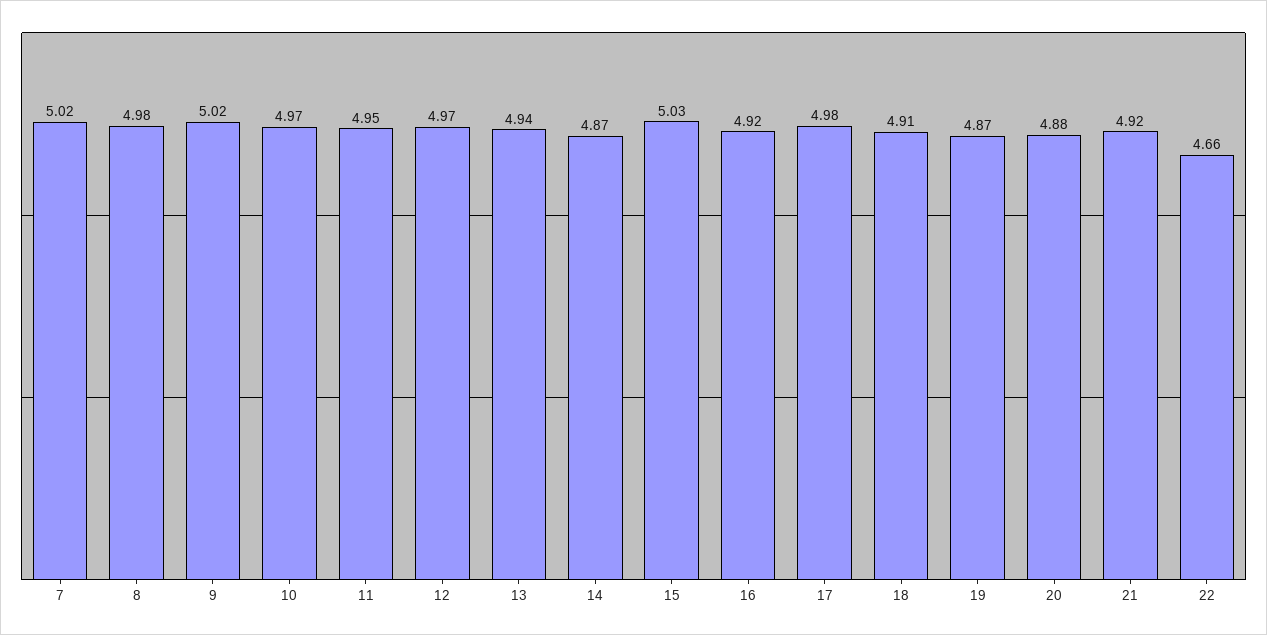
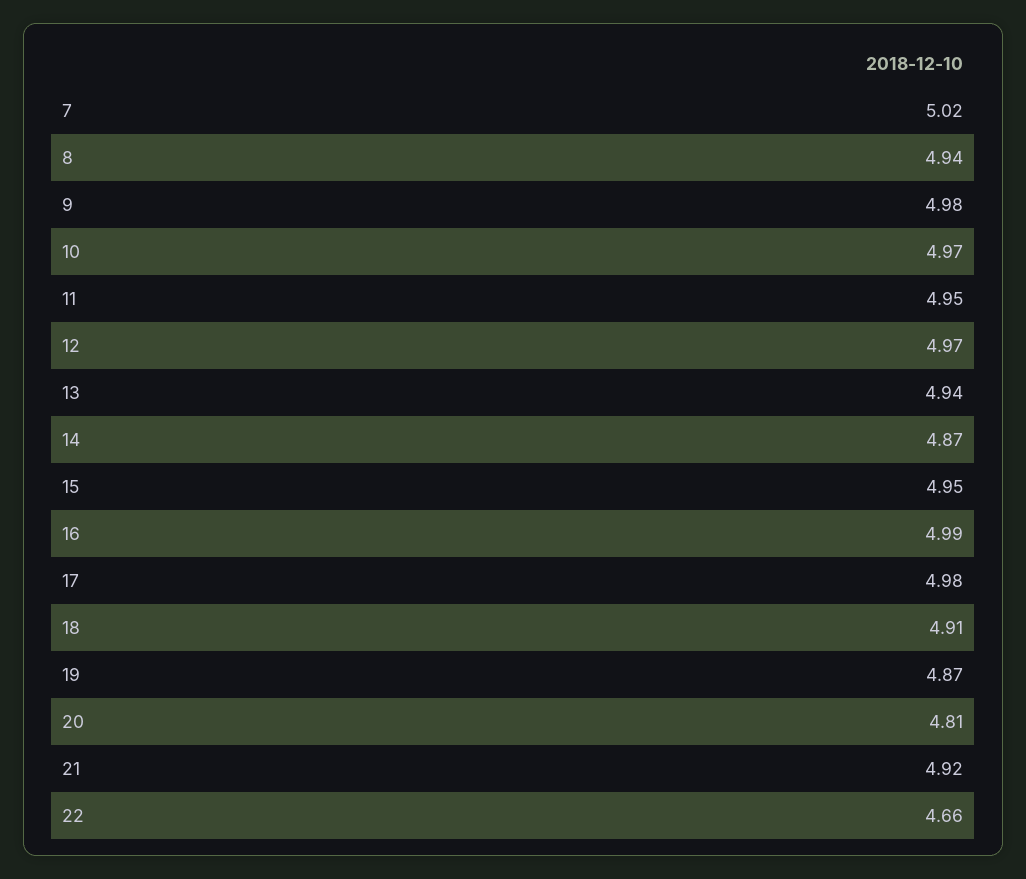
8: 4.98 -> 4.94
9: 5.02 -> 4.98
15: 5.03 -> 4.95
16: 4.92 -> 4.99
20: 4.88 -> 4.81

